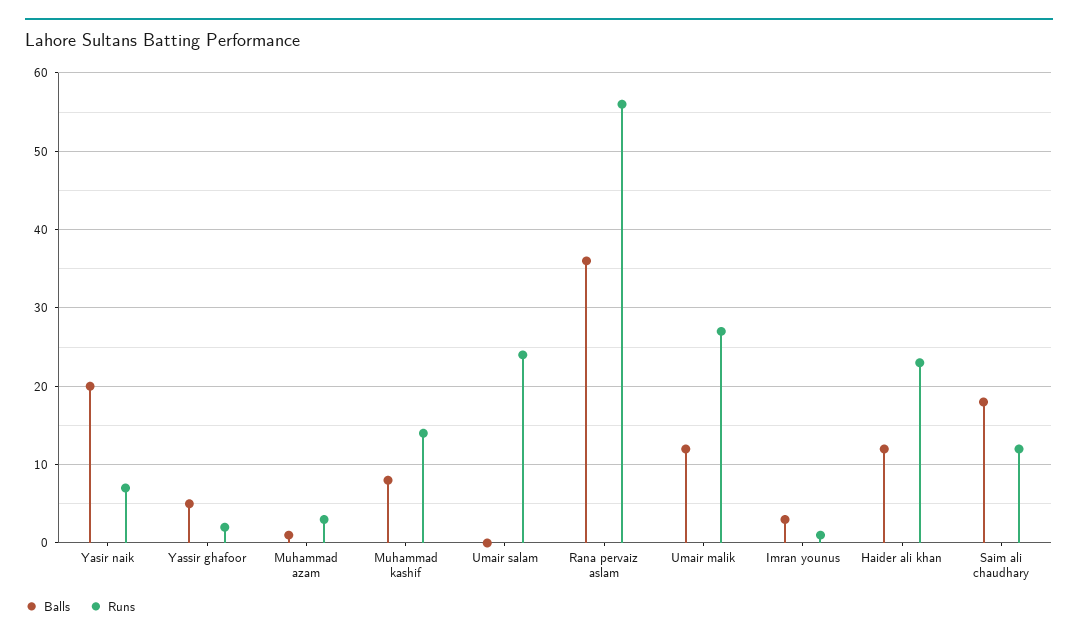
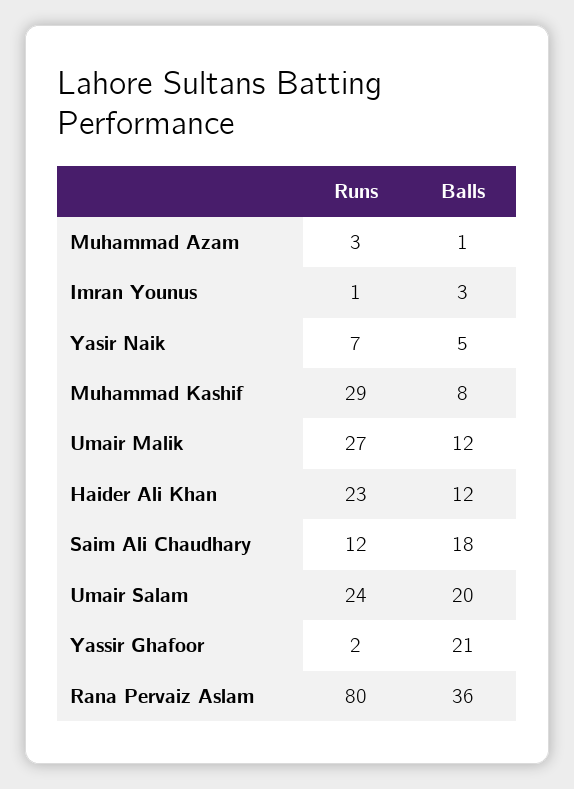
Balls, Yasir naik: 20 -> 5
Balls, Yassir ghafoor: 5 -> 21
Runs, Muhammad kashif: 14 -> 29
Balls, Umair salam: 0 -> 20
Runs, Rana pervaiz aslam: 56 -> 80

